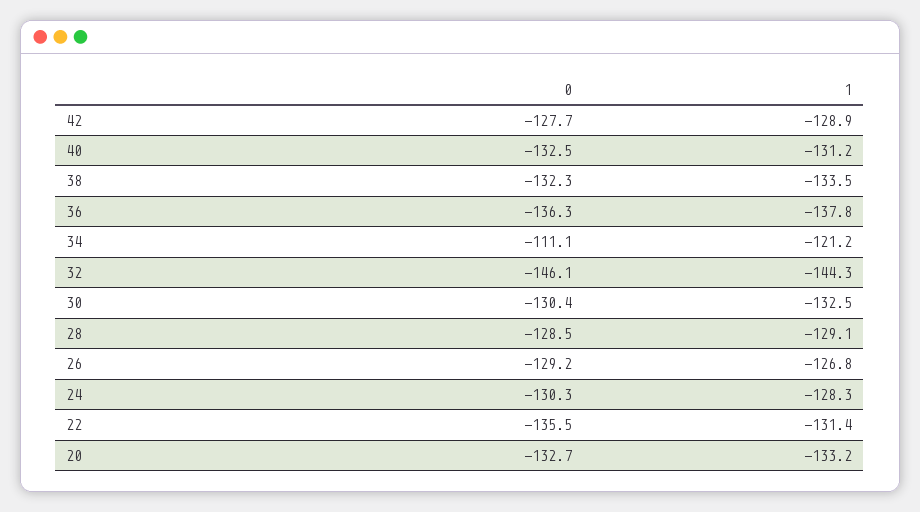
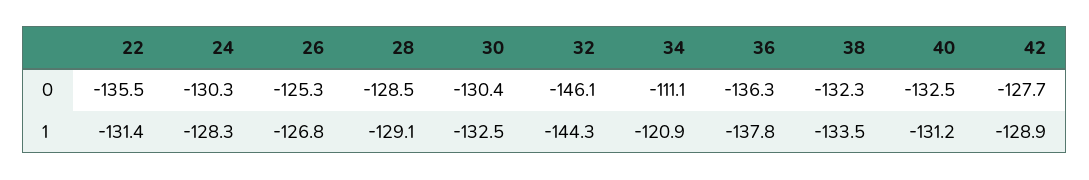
1, 34: -121.2 -> -120.9
0, 26: -129.2 -> -125.3
0, 20: -132.7 -> none
1, 20: -133.2 -> none

